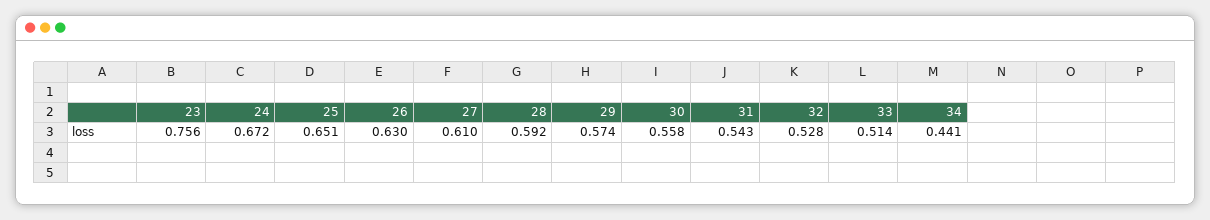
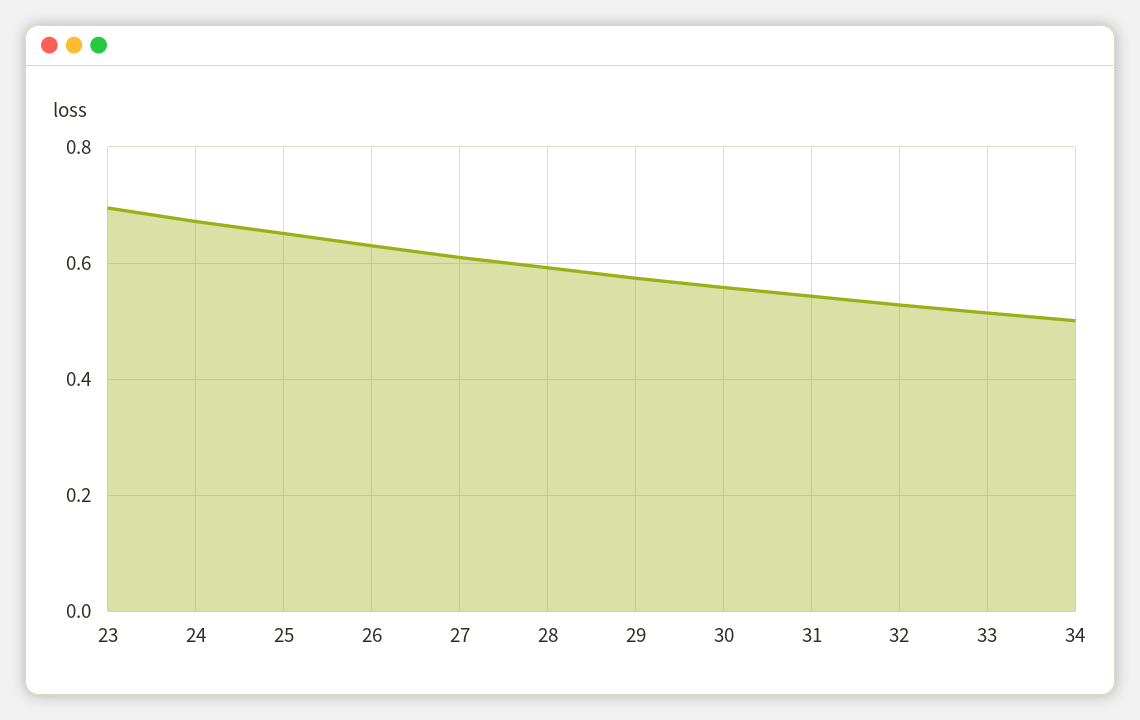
23: 0.756 -> 0.7
34: 0.441 -> 0.5

